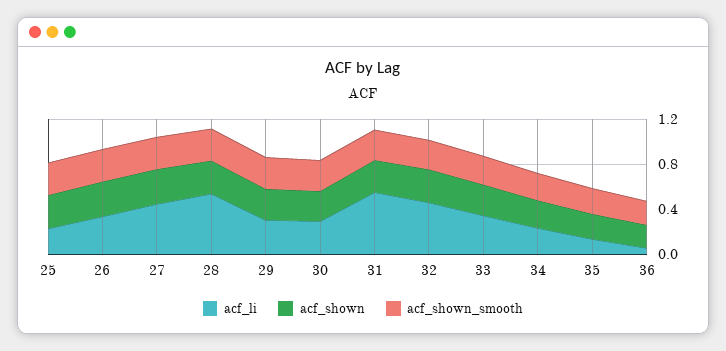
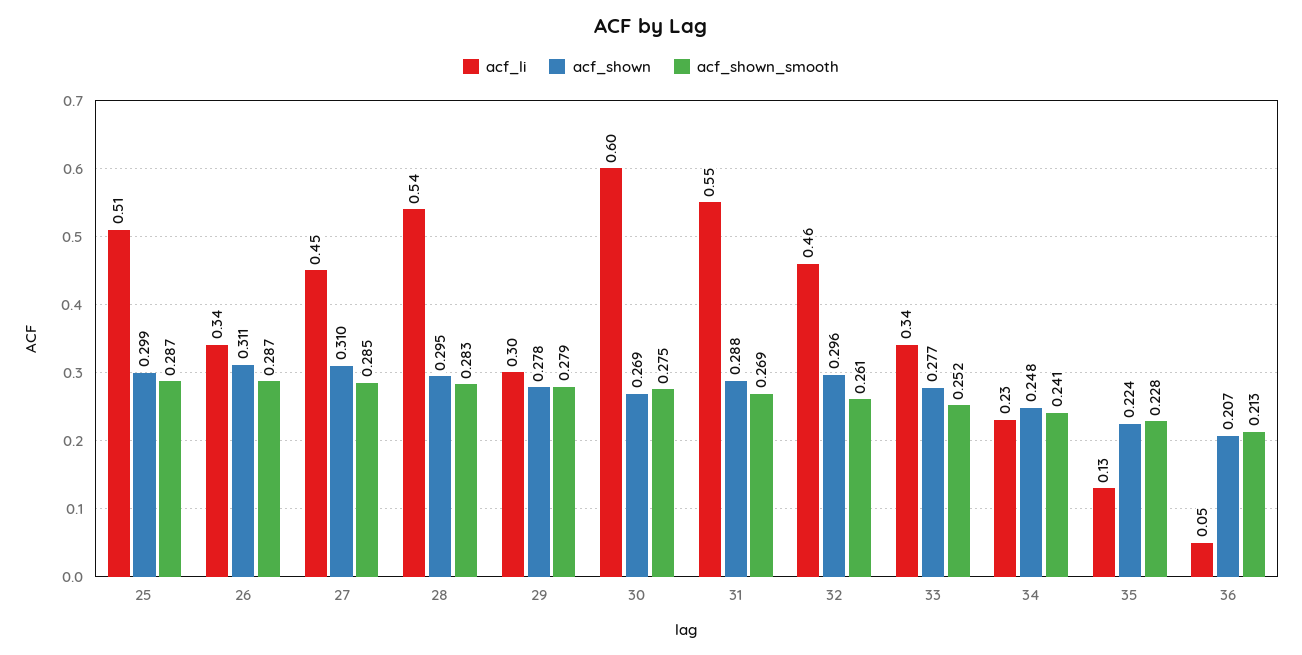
acf_li, 25: 0.2 -> 0.51
acf_li, 30: 0.3 -> 0.6

